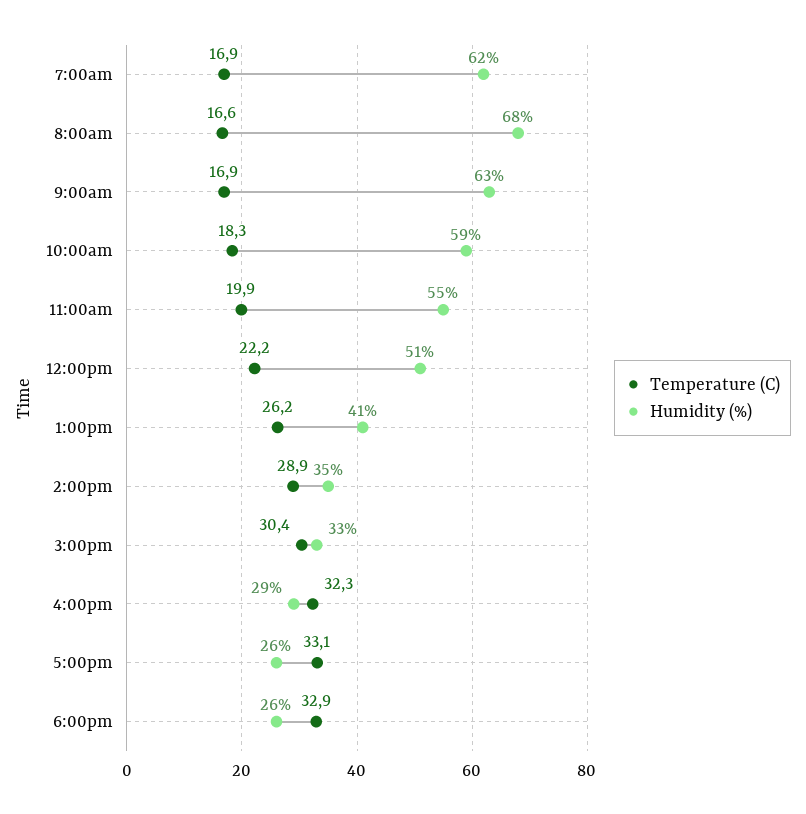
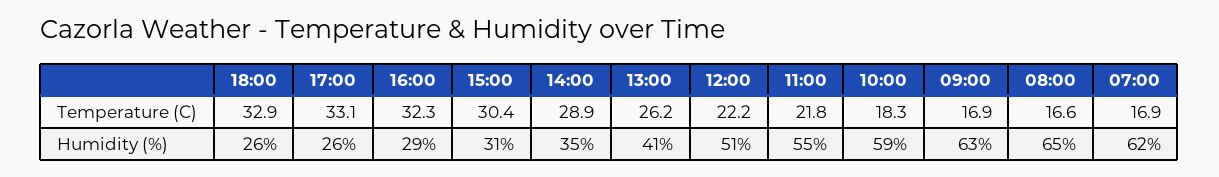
Humidity (%), 8:00am: 68 -> 65
Temperature (C), 11:00am: 19.9 -> 21.8
Humidity (%), 3:00pm: 33 -> 31

